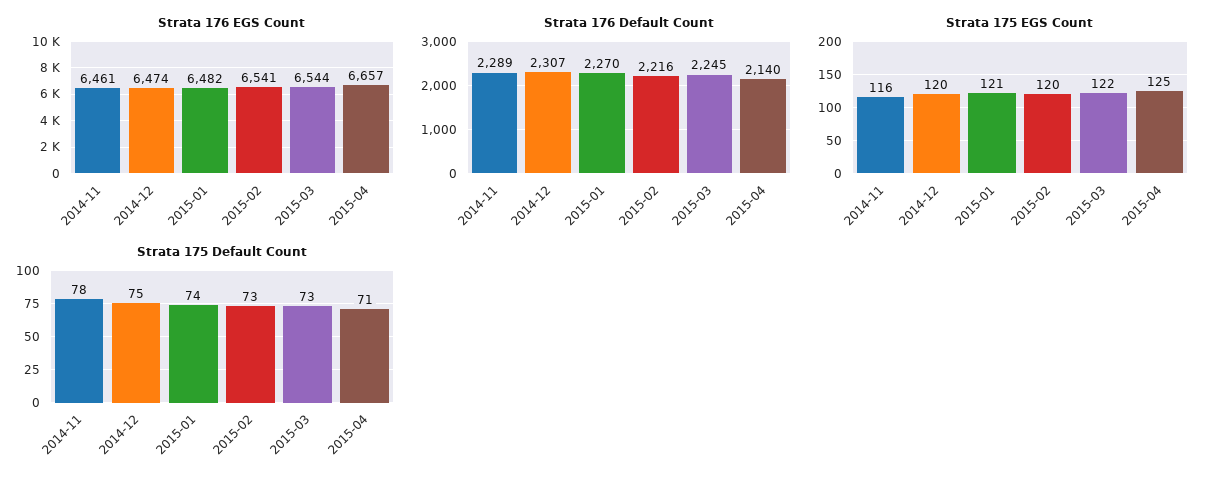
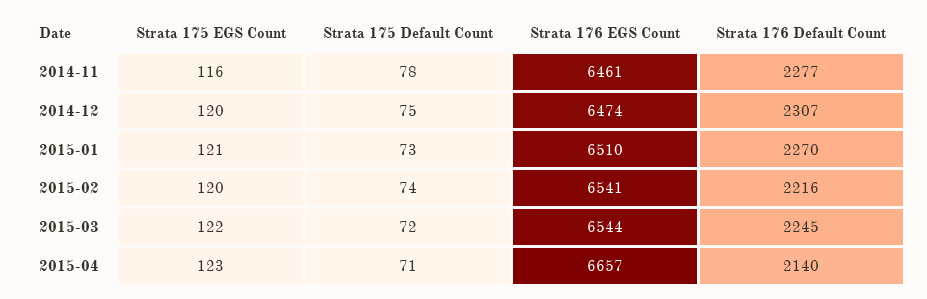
Strata 176 EGS Count, 2015-01: 6482 -> 6510
Strata 176 Default Count, 2014-11: 2289 -> 2277
Strata 175 EGS Count, 2015-04: 125 -> 123
Strata 175 Default Count, 2015-01: 74 -> 73
Strata 175 Default Count, 2015-02: 73 -> 74
Strata 175 Default Count, 2015-03: 73 -> 72

